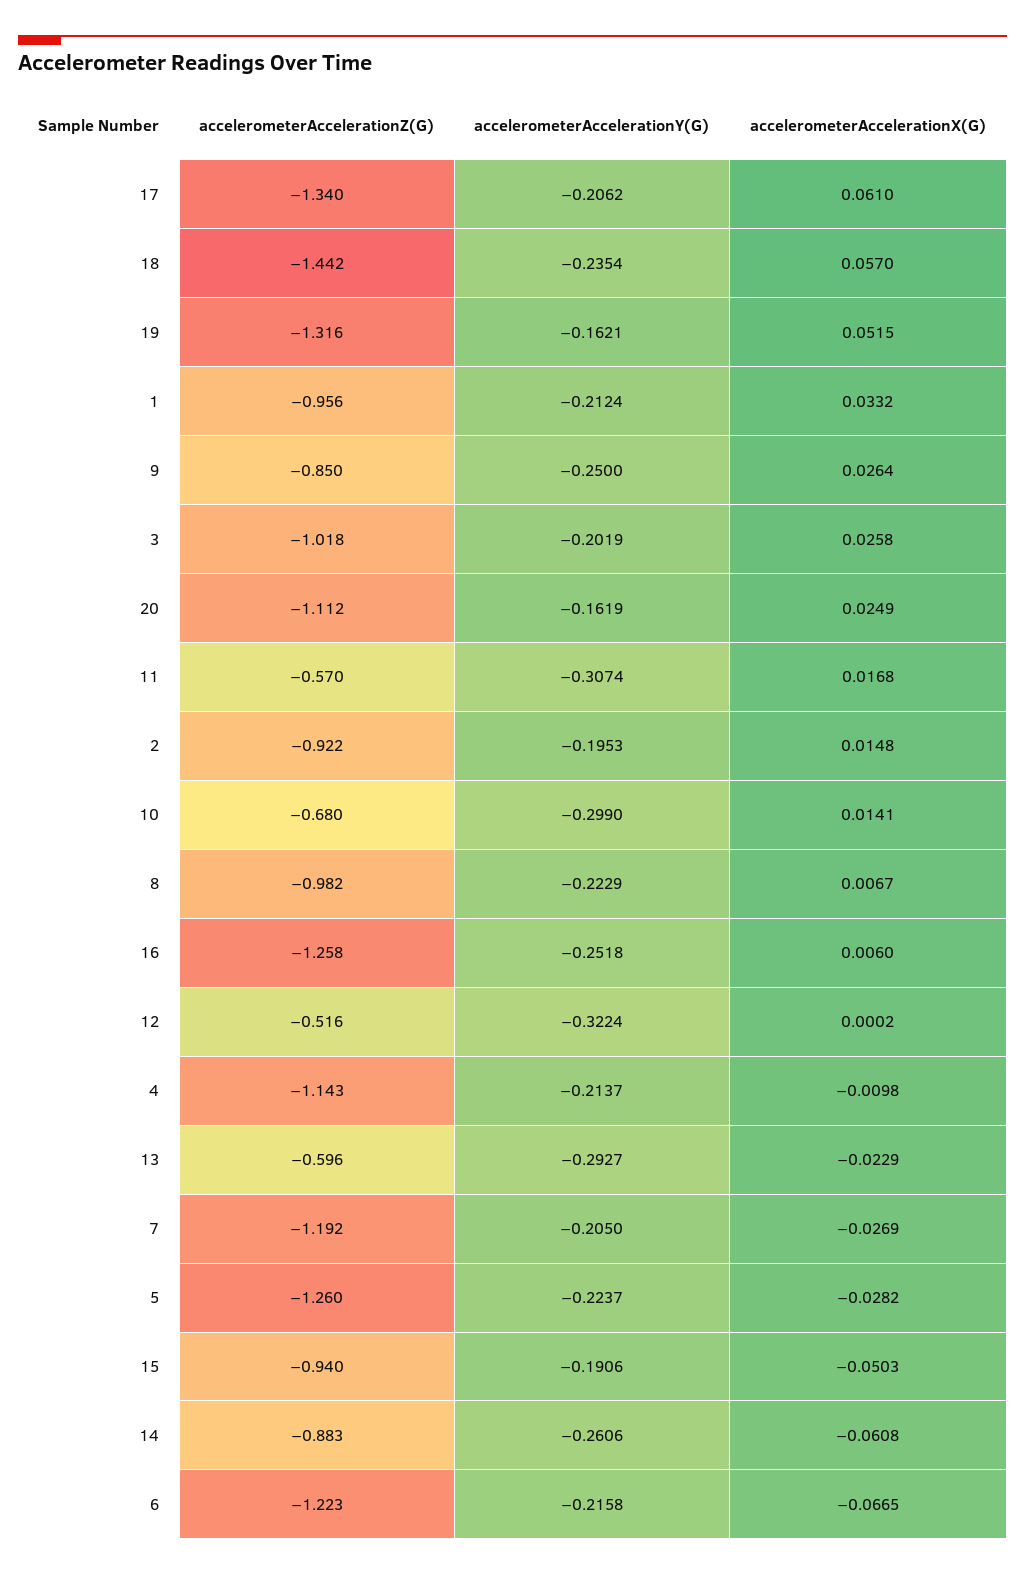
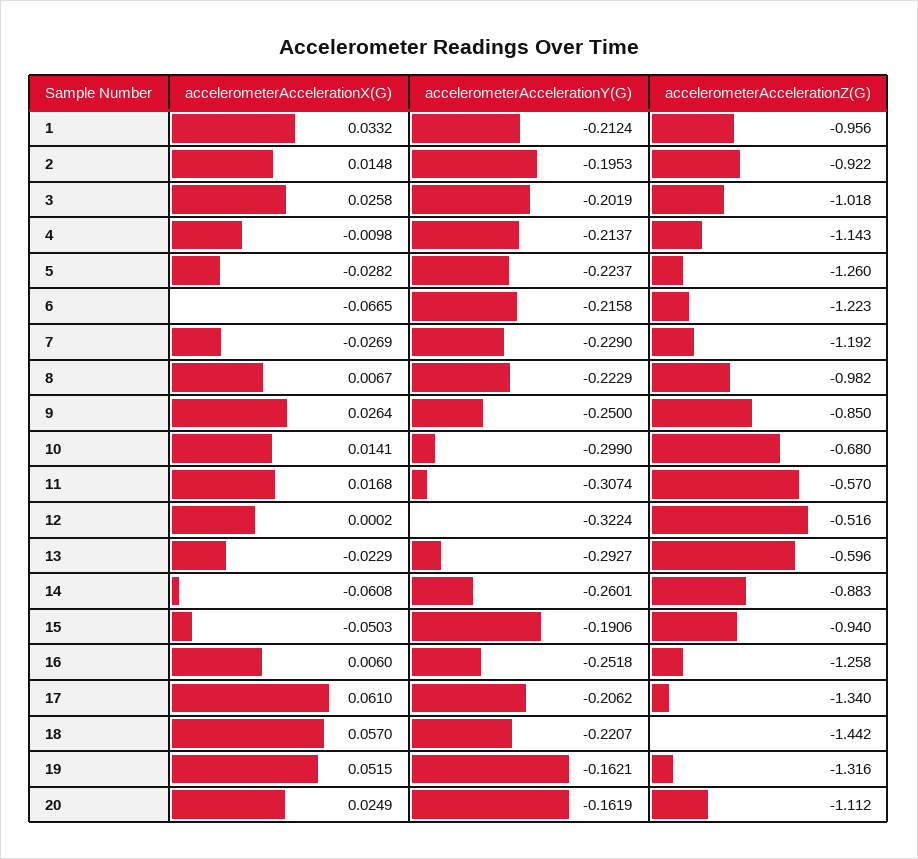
accelerometerAccelerationY(G), 18: -0.2354 -> -0.2207
accelerometerAccelerationY(G), 7: -0.205 -> -0.229
accelerometerAccelerationY(G), 14: -0.2606 -> -0.2601

